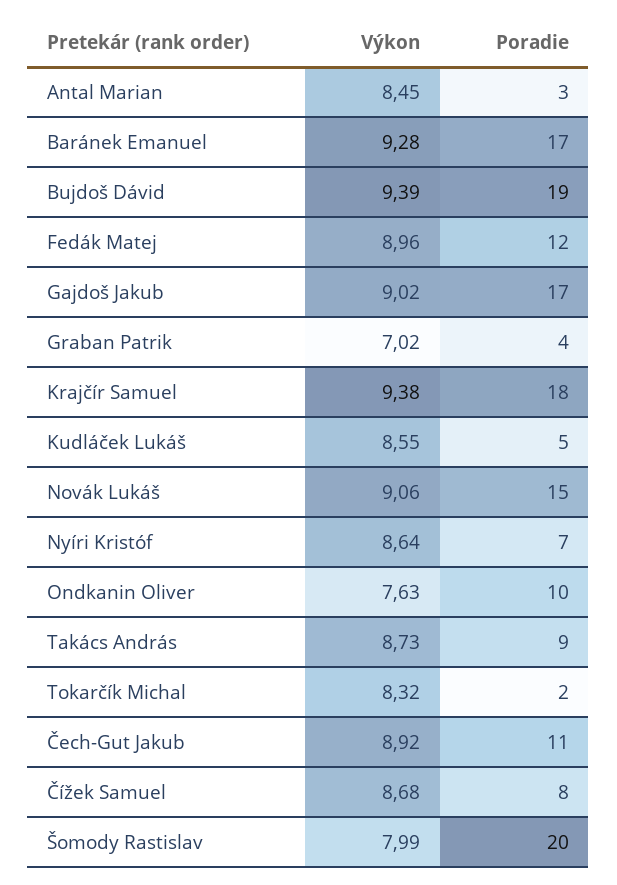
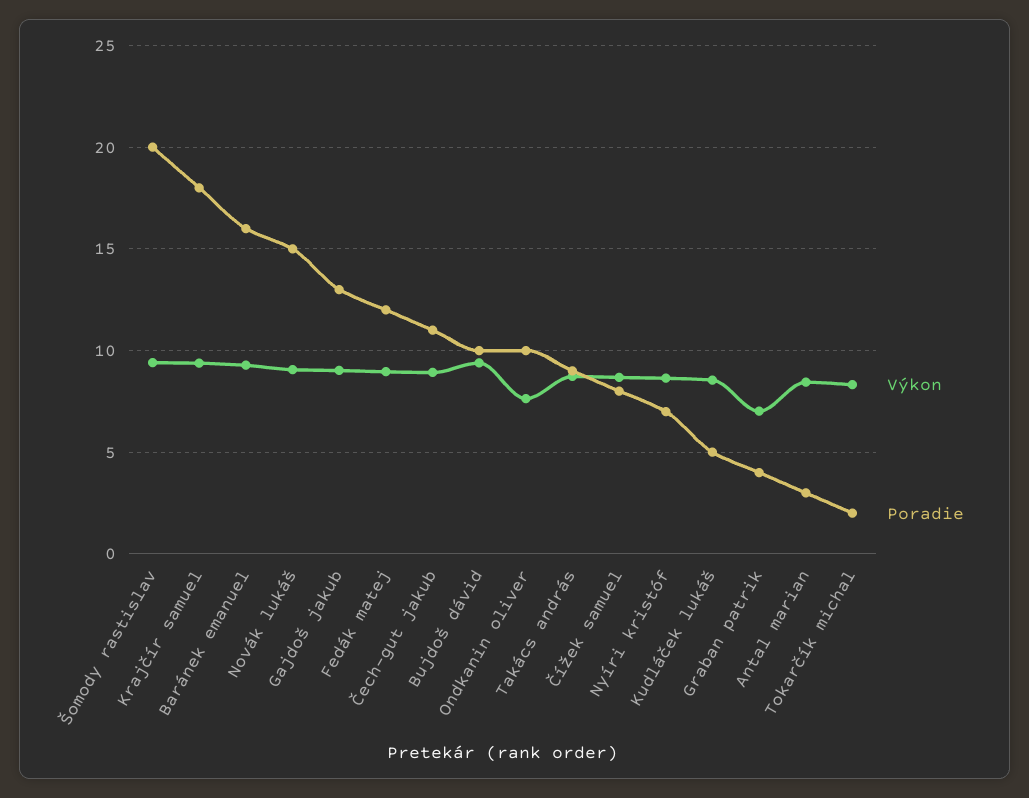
Poradie, Baránek Emanuel: 17 -> 16
Poradie, Bujdoš Dávid: 19 -> 10
Poradie, Gajdoš Jakub: 17 -> 13
Výkon, Šomody Rastislav: 7.99 -> 9.5

